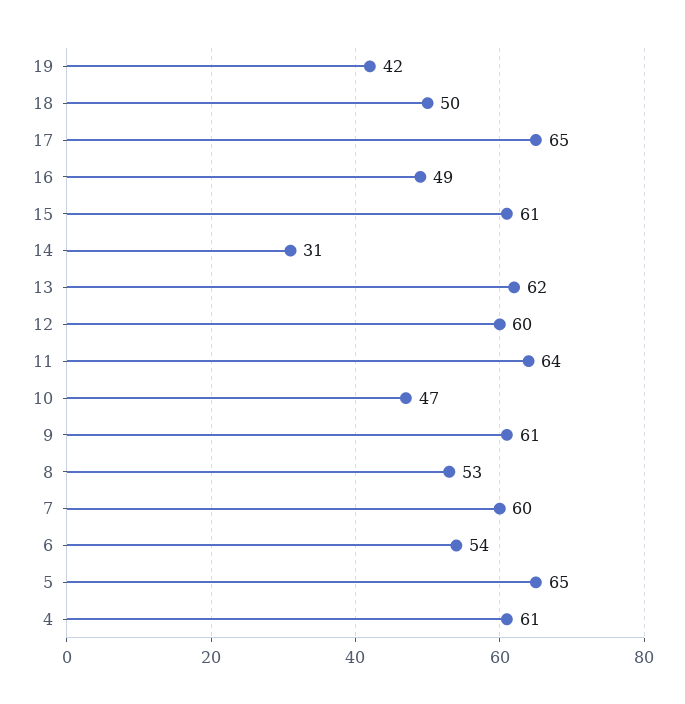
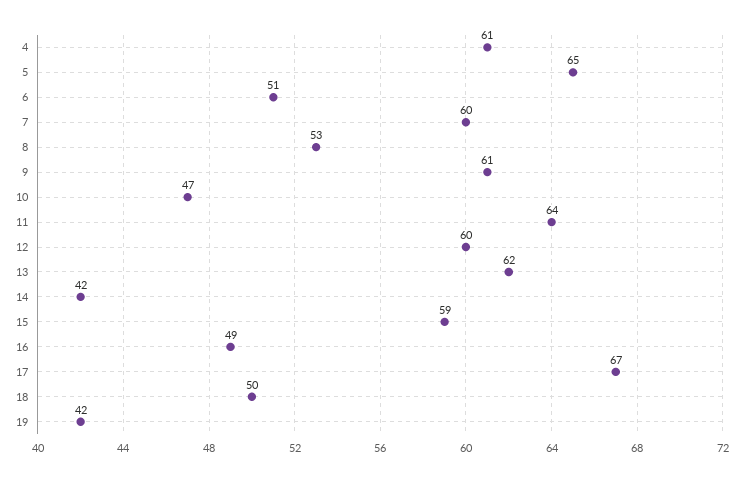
17: 65 -> 67
15: 61 -> 59
14: 31 -> 42
6: 54 -> 51

